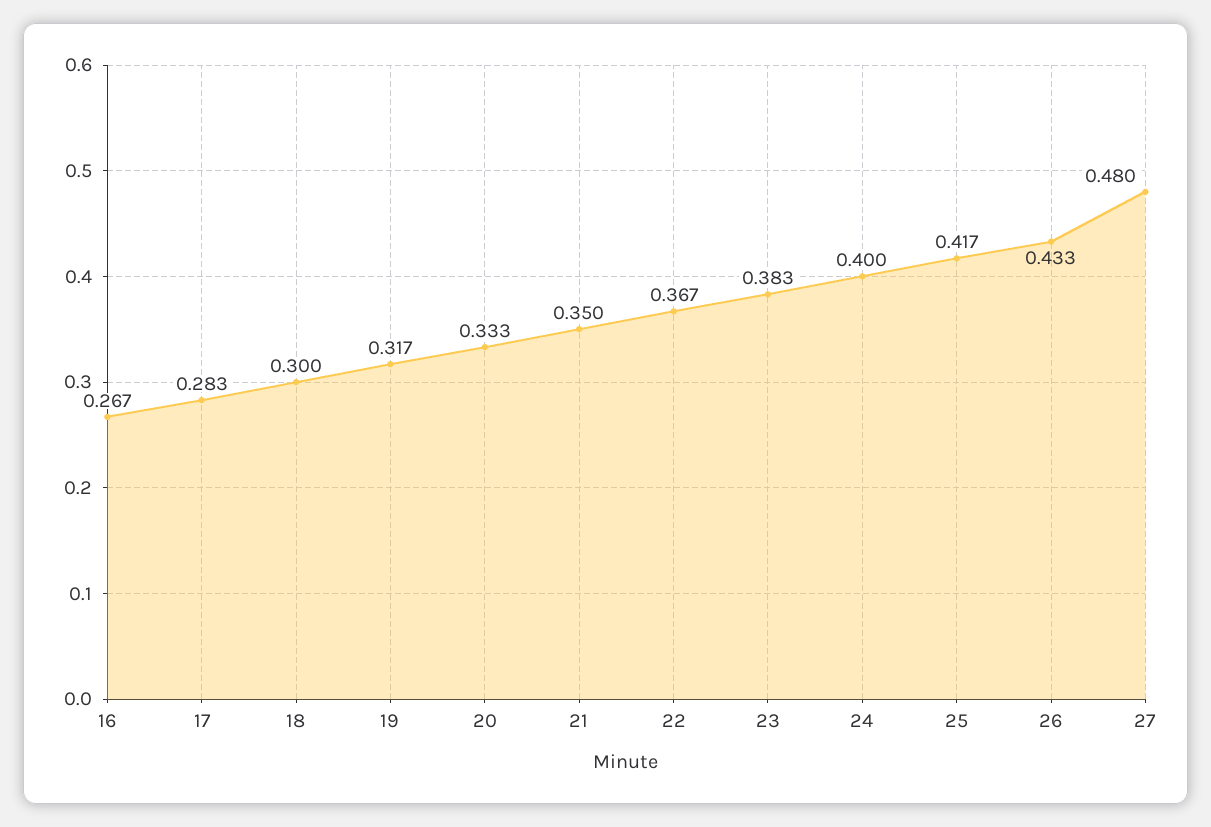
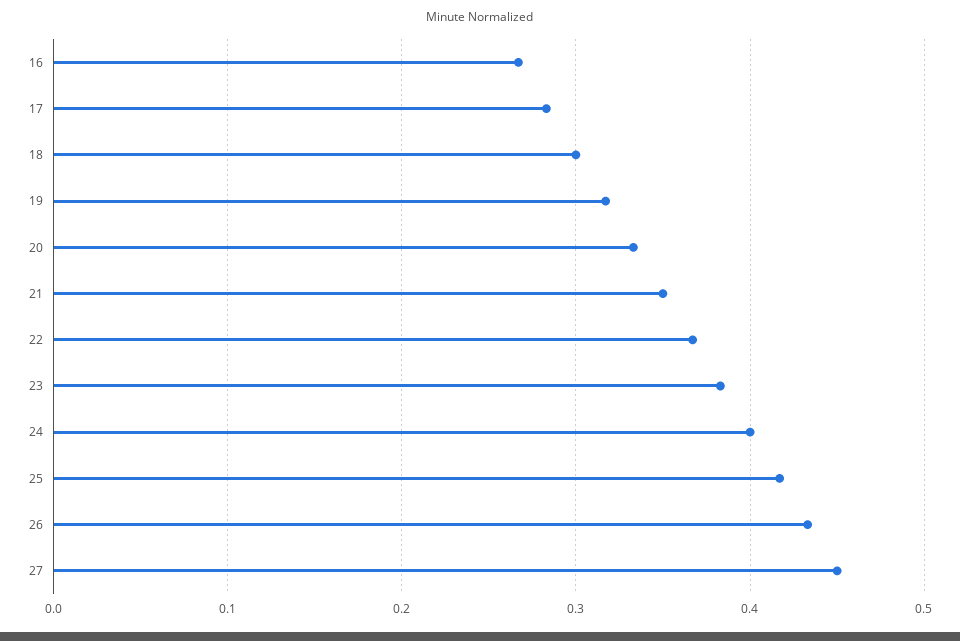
27: 0.48 -> 0.45

